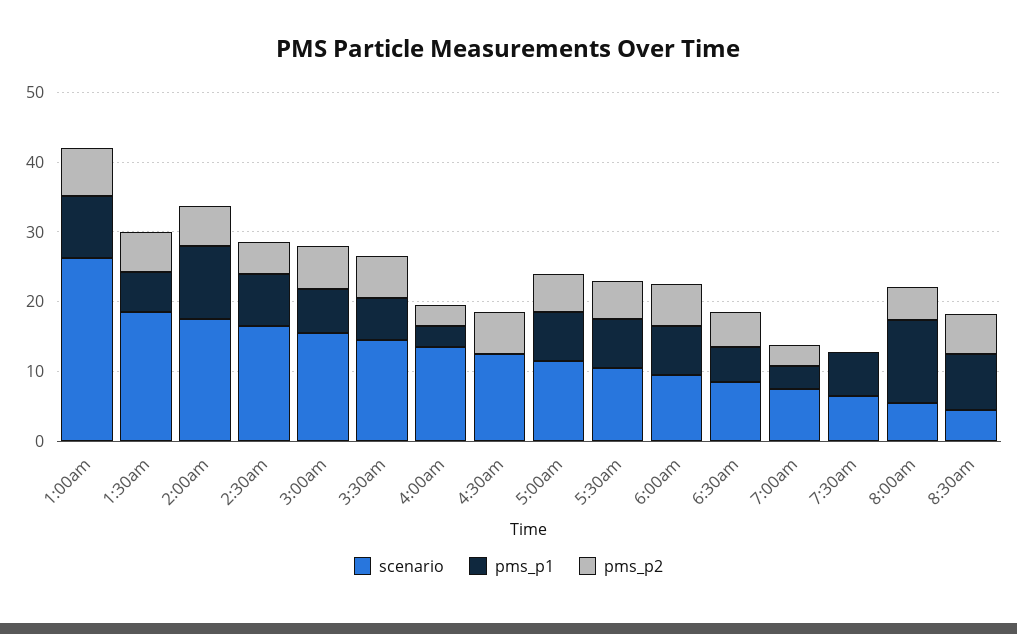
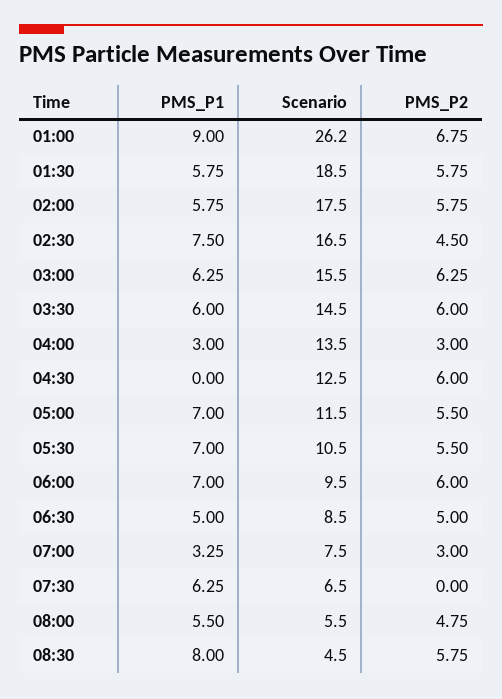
pms_p1, 2:00am: 10 -> 5.75
pms_p1, 8:00am: 12 -> 5.5

